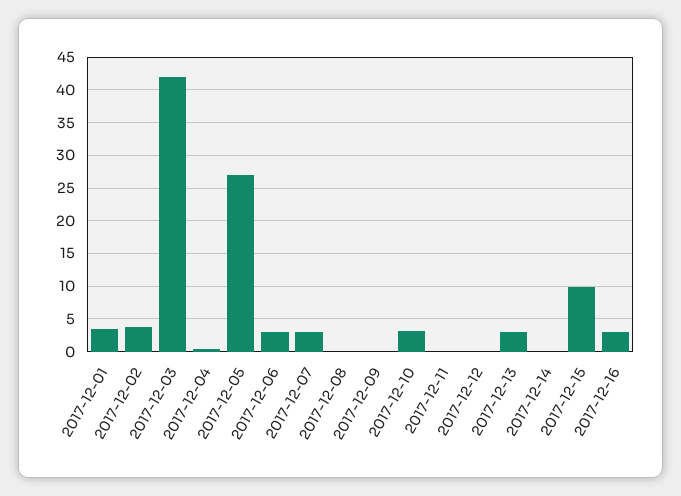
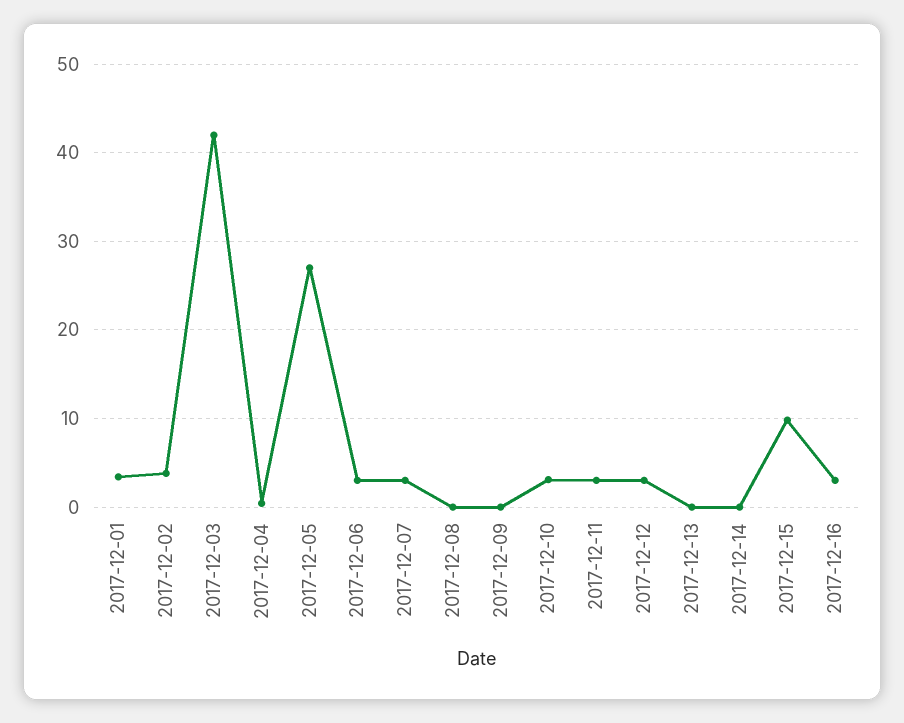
2017-12-11: 0 -> 3
2017-12-12: 0 -> 3
2017-12-13: 3 -> 0

